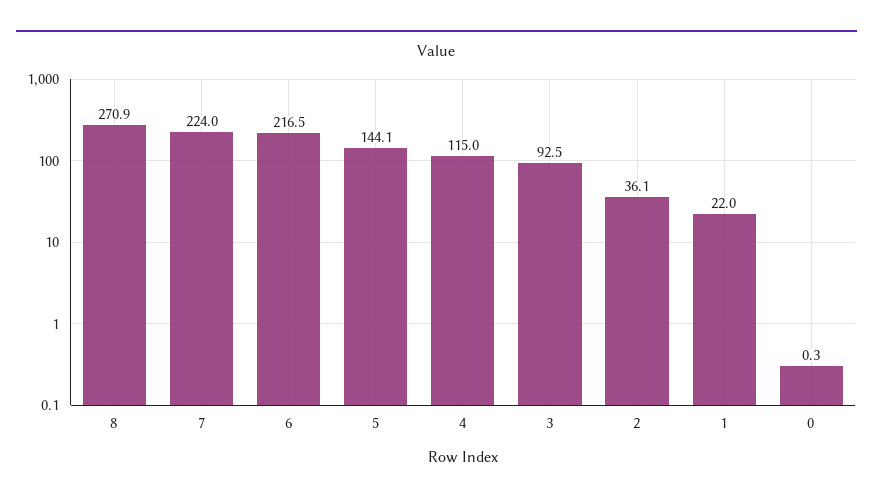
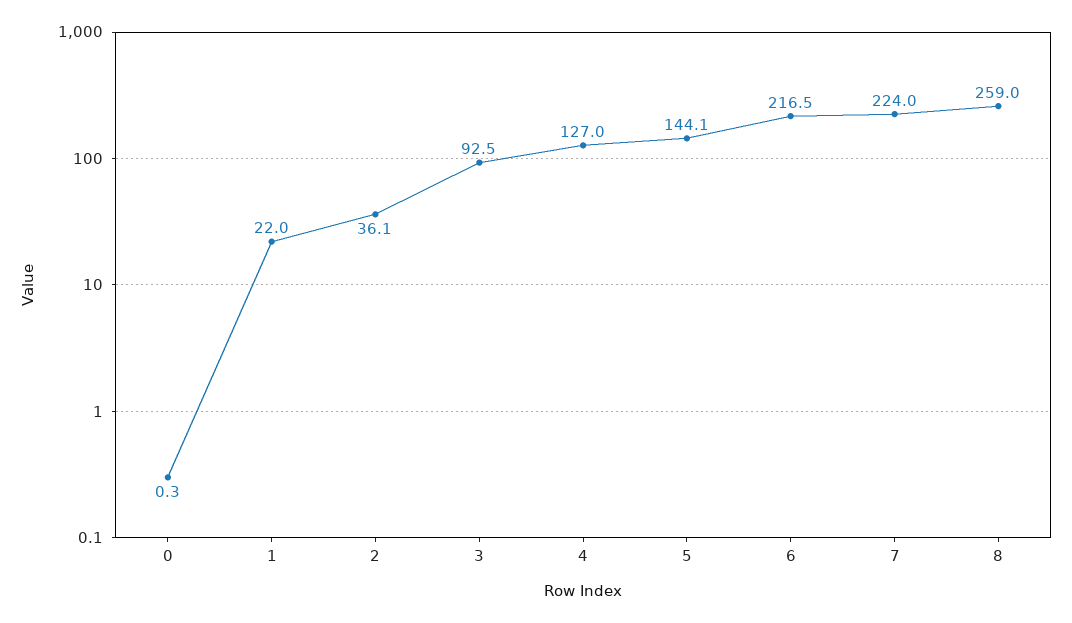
8: 270.9 -> 259
4: 115 -> 127

